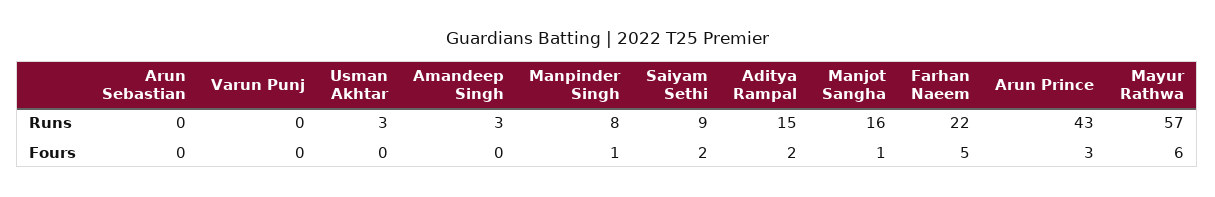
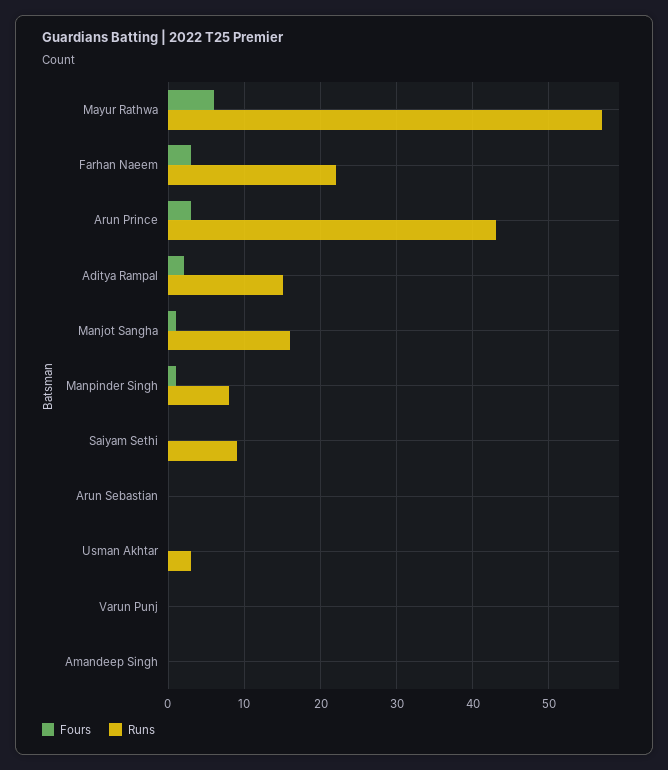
Runs, Amandeep Singh: 3 -> 0
Fours, Saiyam Sethi: 2 -> 0
Fours, Farhan Naeem: 5 -> 3

